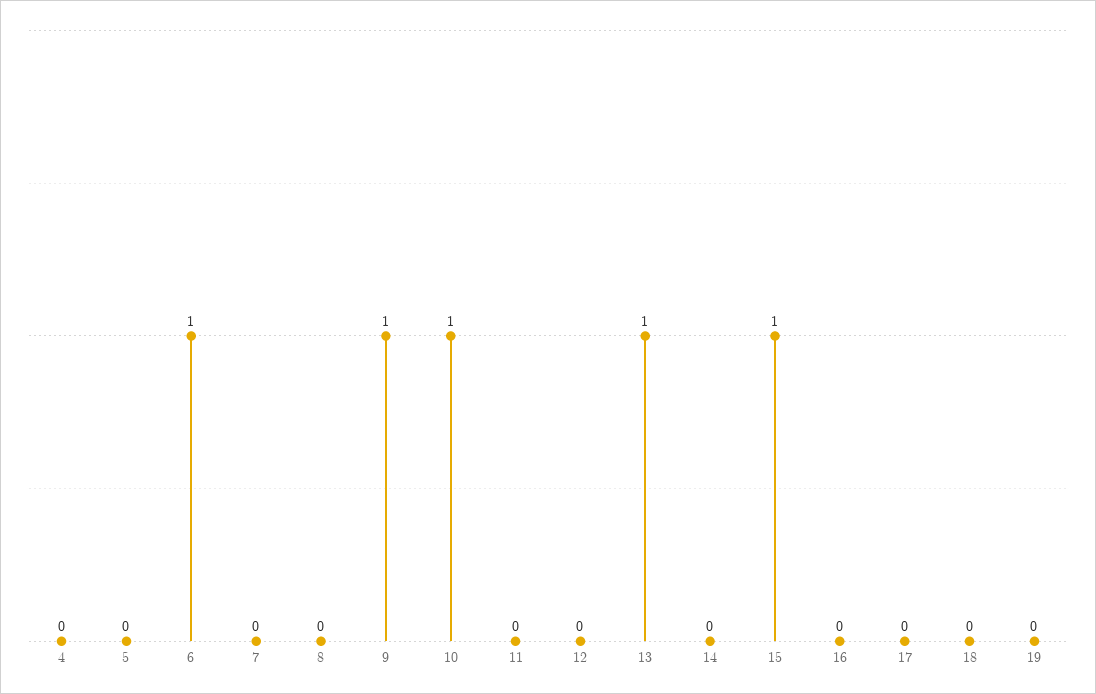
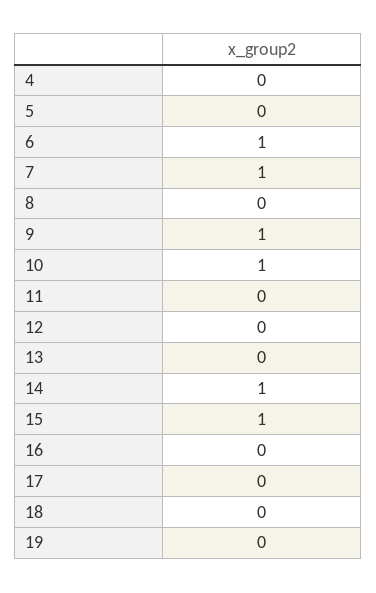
7: 0 -> 1
13: 1 -> 0
14: 0 -> 1

